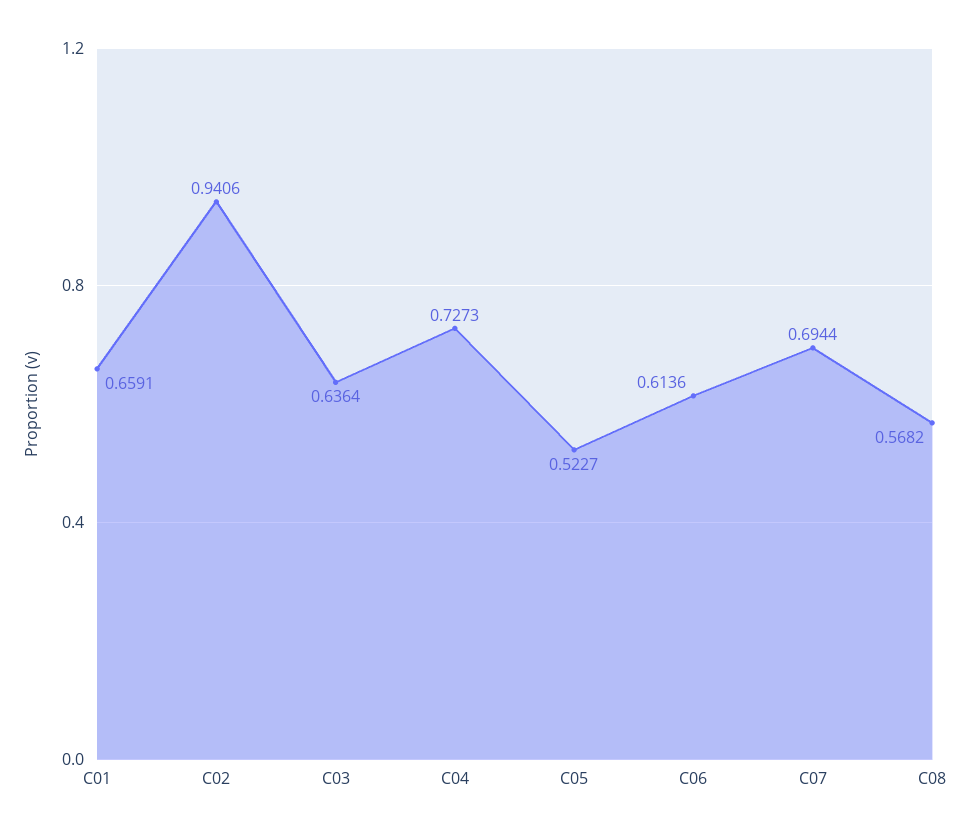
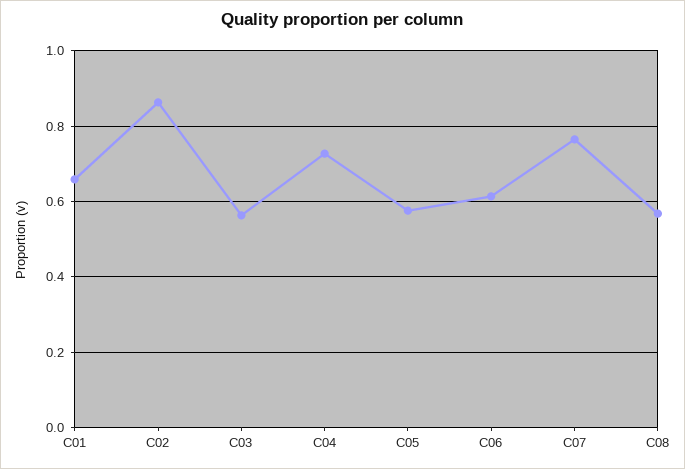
С02: 0.9406 -> 0.86
С03: 0.6364 -> 0.56
С05: 0.5227 -> 0.58
С07: 0.6944 -> 0.76

